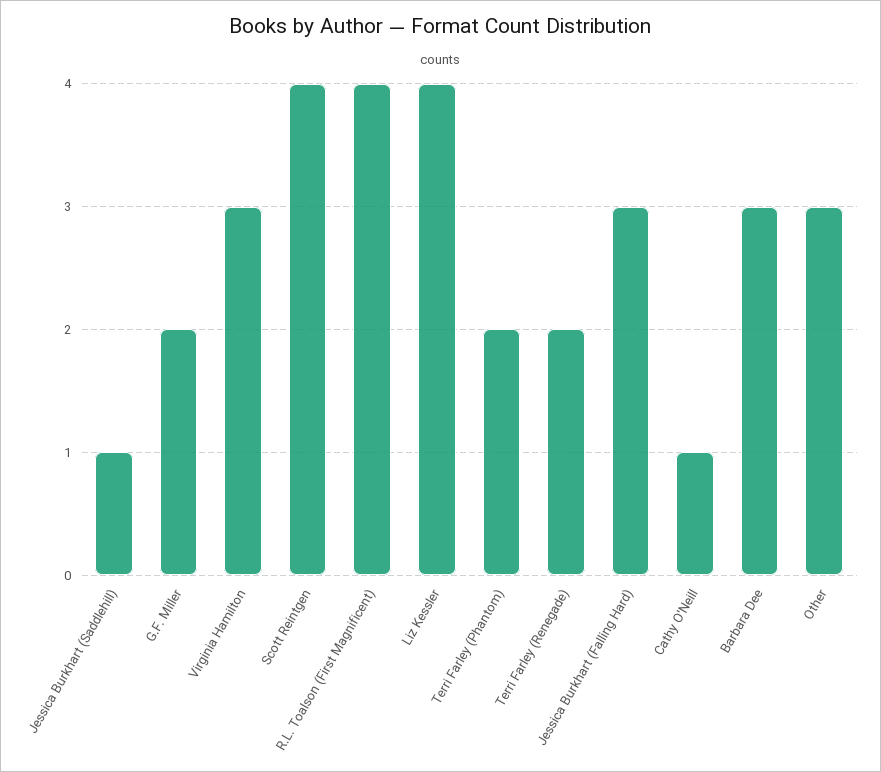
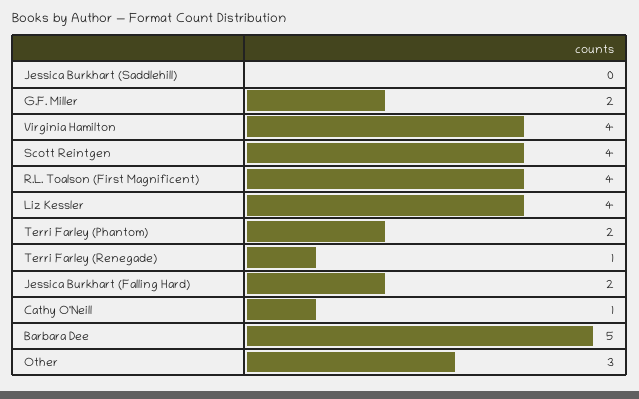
Jessica Burkhart (Saddlehill): 1 -> 0
Virginia Hamilton: 3 -> 4
Terri Farley (Renegade): 2 -> 1
Jessica Burkhart (Falling Hard): 3 -> 2
Barbara Dee: 3 -> 5

